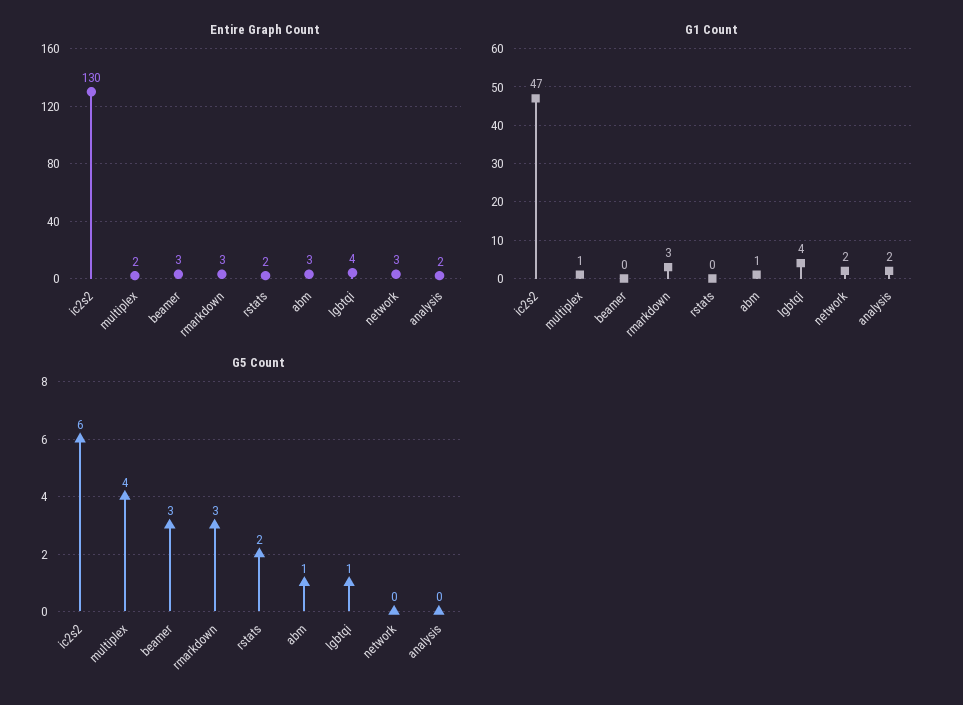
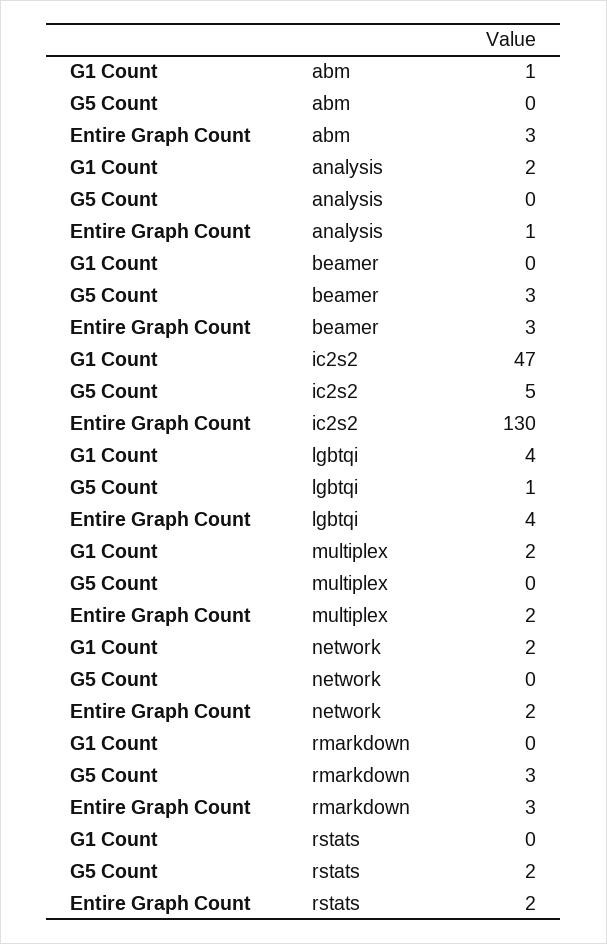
Entire Graph Count, network: 3 -> 2
Entire Graph Count, analysis: 2 -> 1
G1 Count, multiplex: 1 -> 2
G1 Count, rmarkdown: 3 -> 0
G5 Count, ic2s2: 6 -> 5
G5 Count, multiplex: 4 -> 0
G5 Count, abm: 1 -> 0

